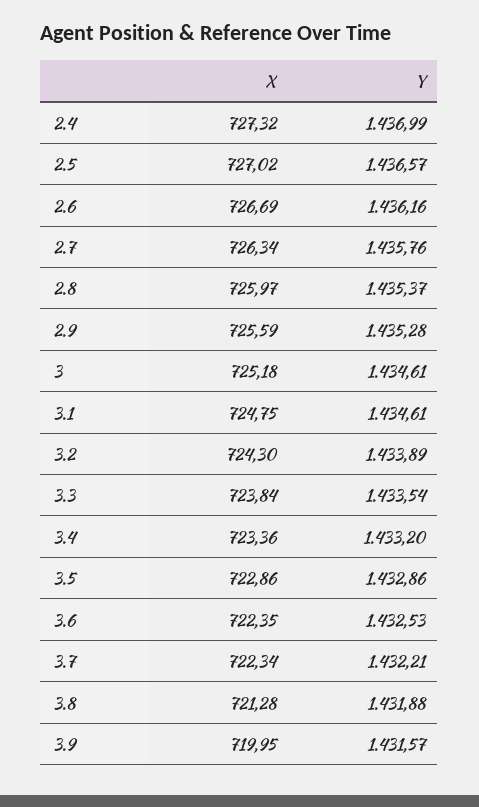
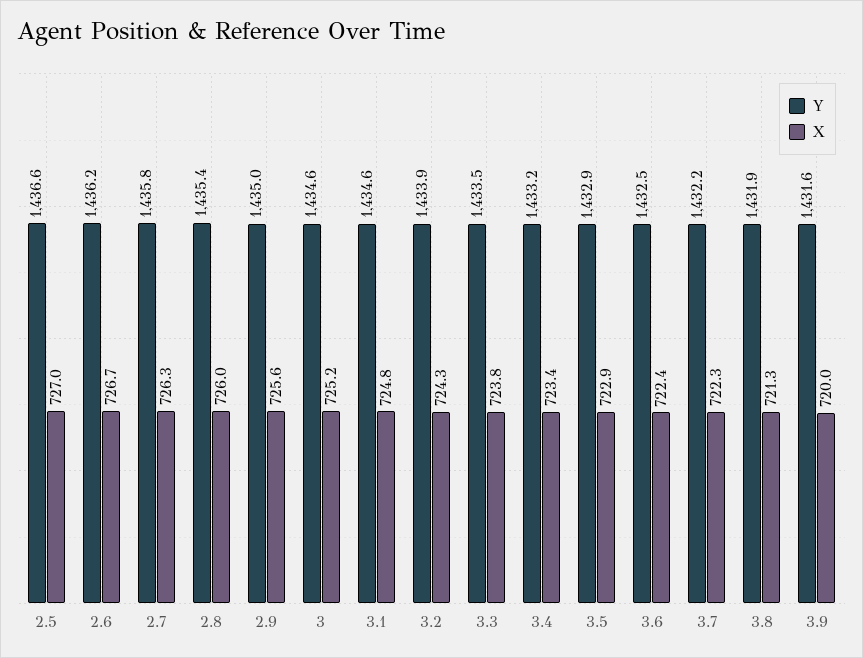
X, 2.4: 727.32 -> none
Y, 2.4: 1436.99 -> none
Y, 2.9: 1435.28 -> 1435

